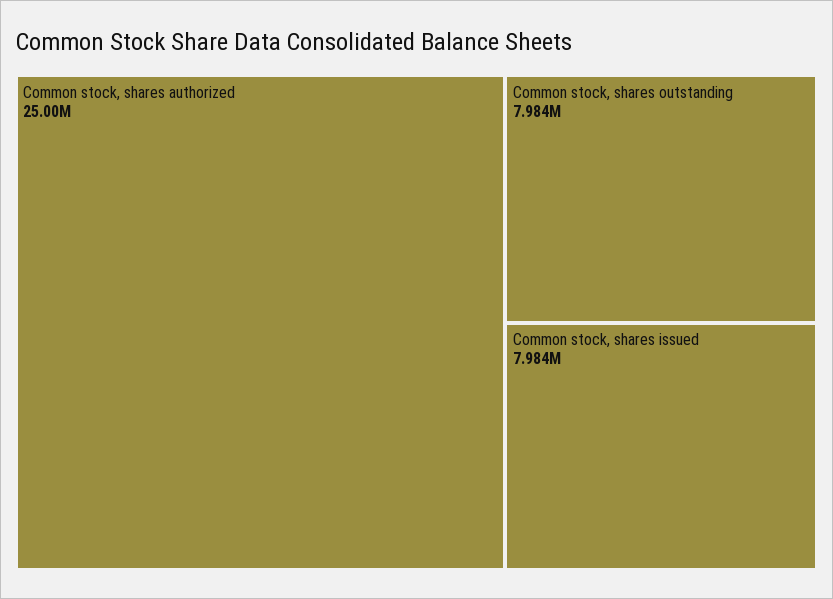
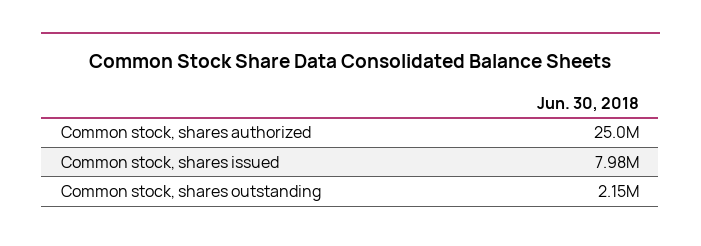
Common stock, shares outstanding: 7984000 -> 2150000

